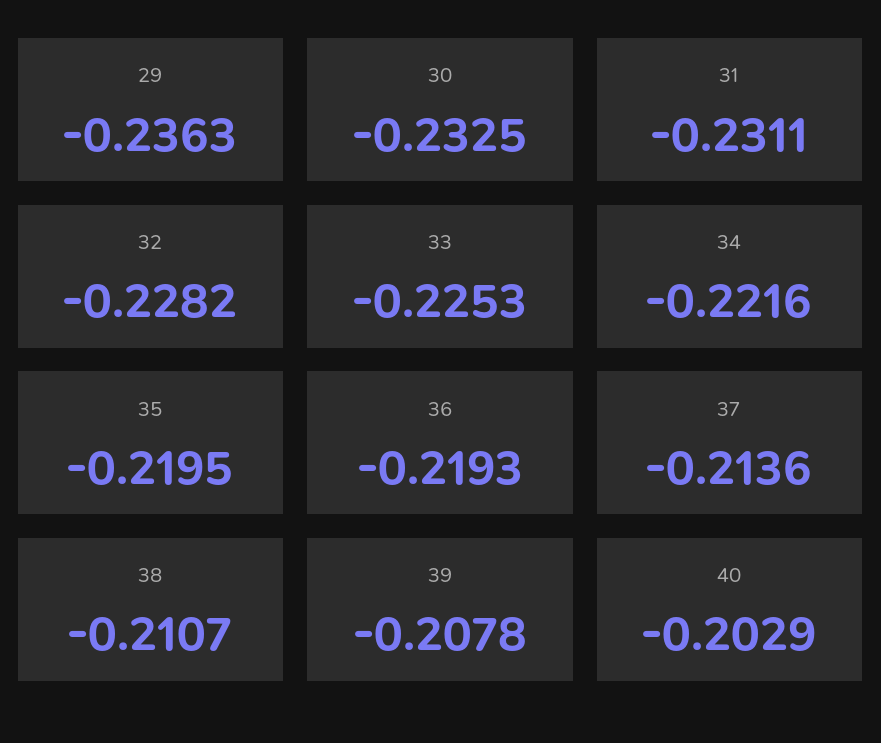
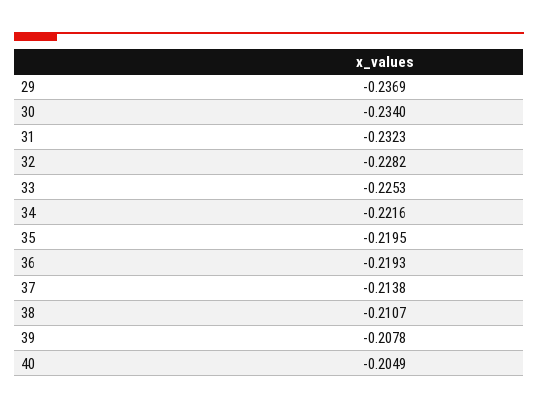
29: -0.2363 -> -0.2369
30: -0.2325 -> -0.234
31: -0.2311 -> -0.2323
37: -0.2136 -> -0.2138
40: -0.2029 -> -0.2049

